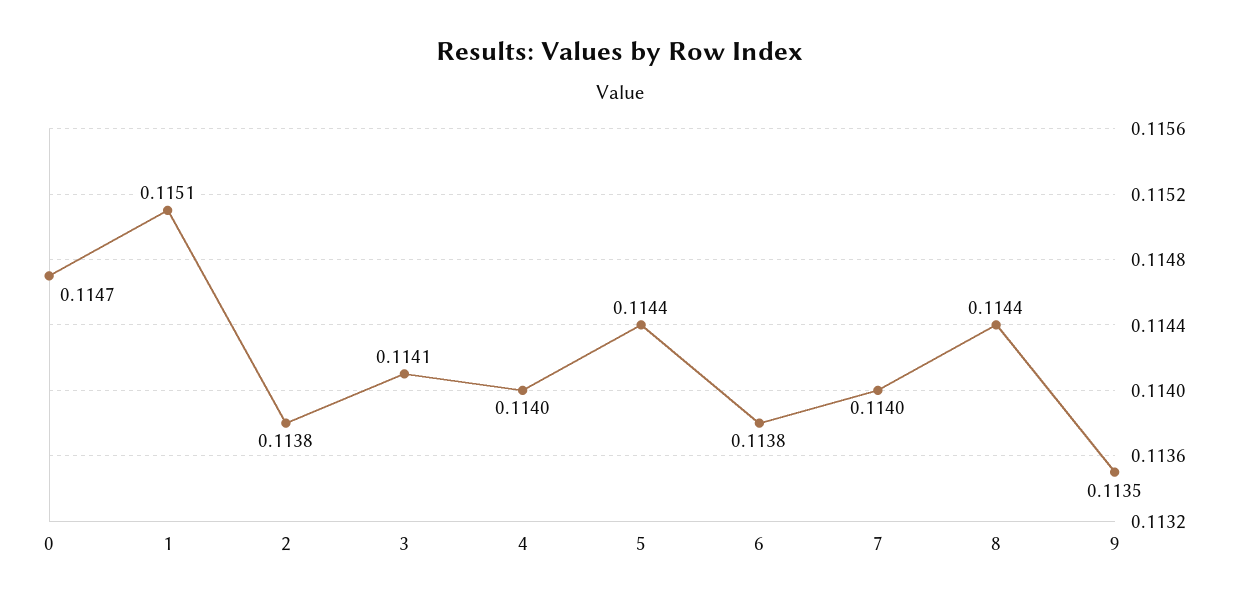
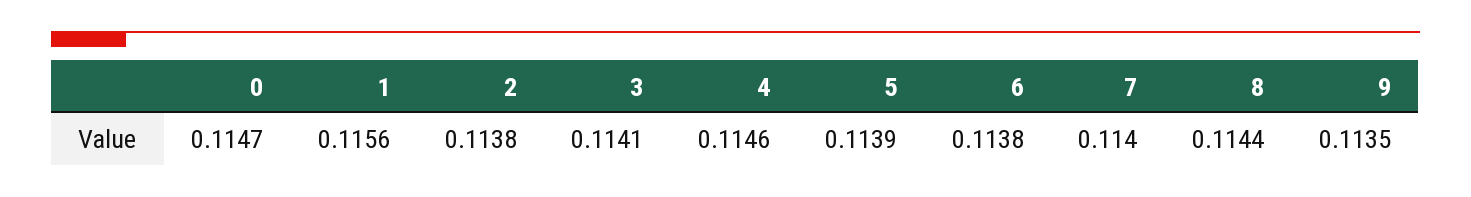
1: 0.1151 -> 0.1156
4: 0.114 -> 0.1146
5: 0.1144 -> 0.1139

